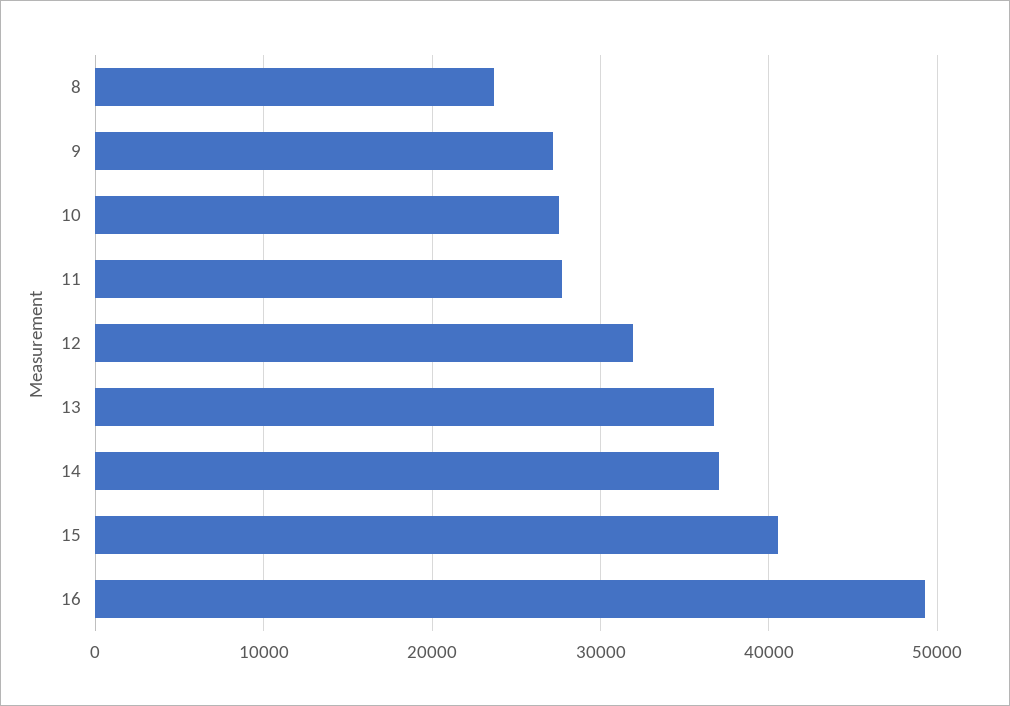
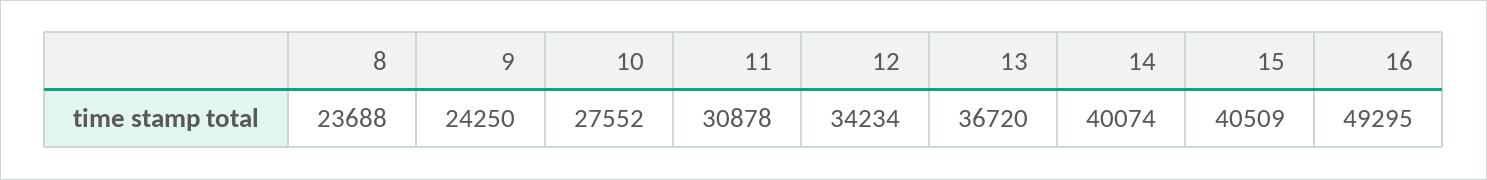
9: 27000 -> 24250
11: 28000 -> 30878
12: 32000 -> 34234
14: 37000 -> 40074

